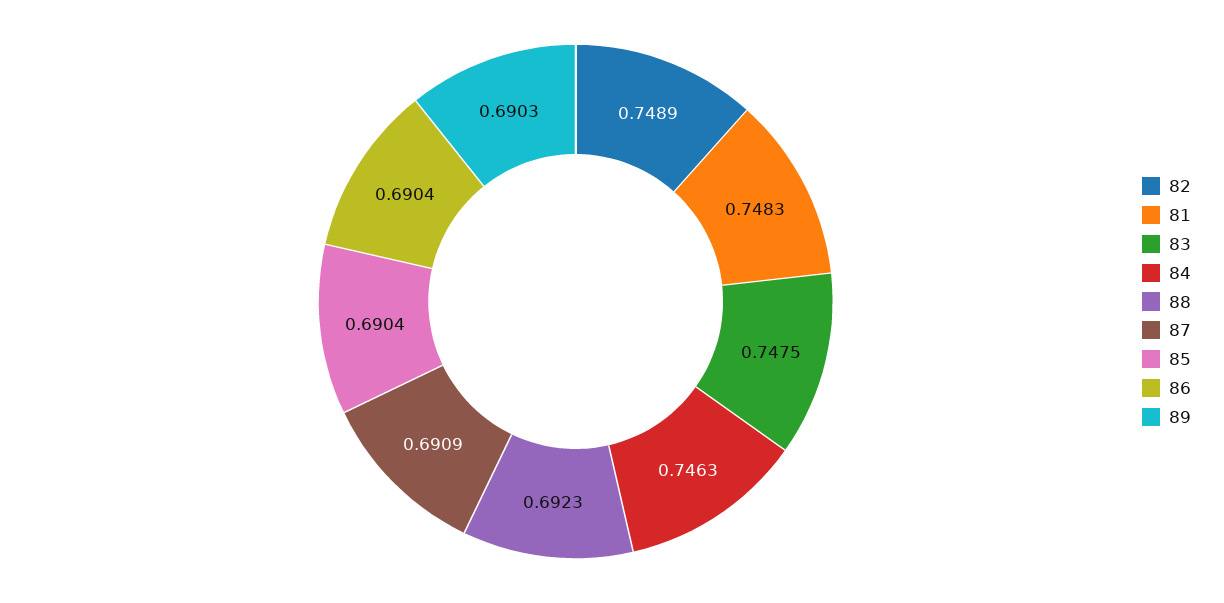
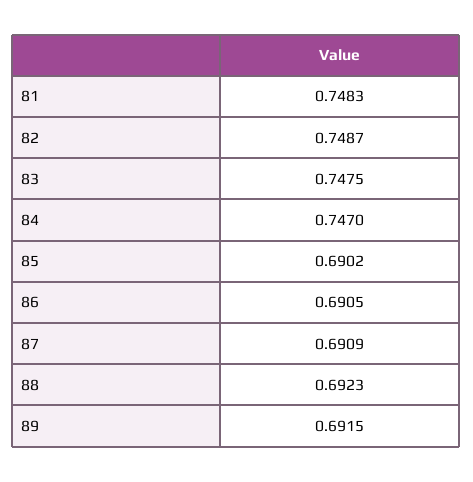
82: 0.7489 -> 0.7487
84: 0.7463 -> 0.747
85: 0.6904 -> 0.6902
86: 0.6904 -> 0.6905
89: 0.6903 -> 0.6915

